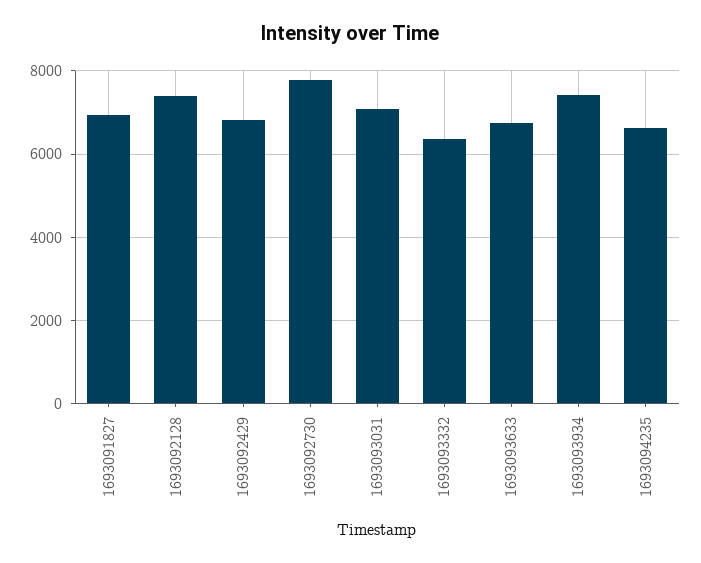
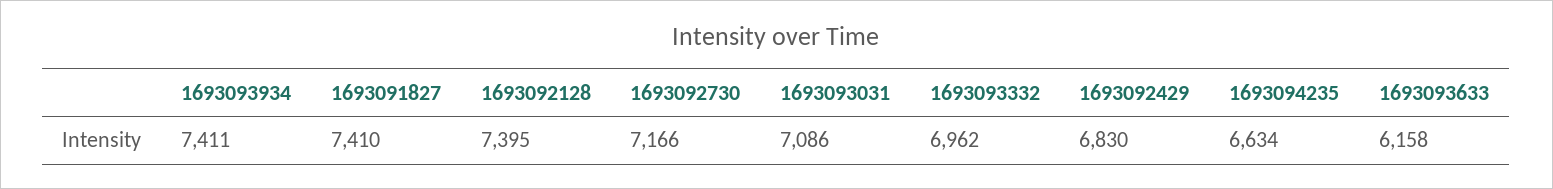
1693091827: 7000 -> 7410
1693092730: 7800 -> 7166
1693093332: 6400 -> 6962
1693093633: 6800 -> 6158

